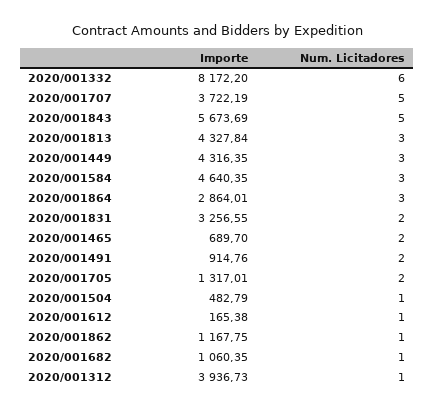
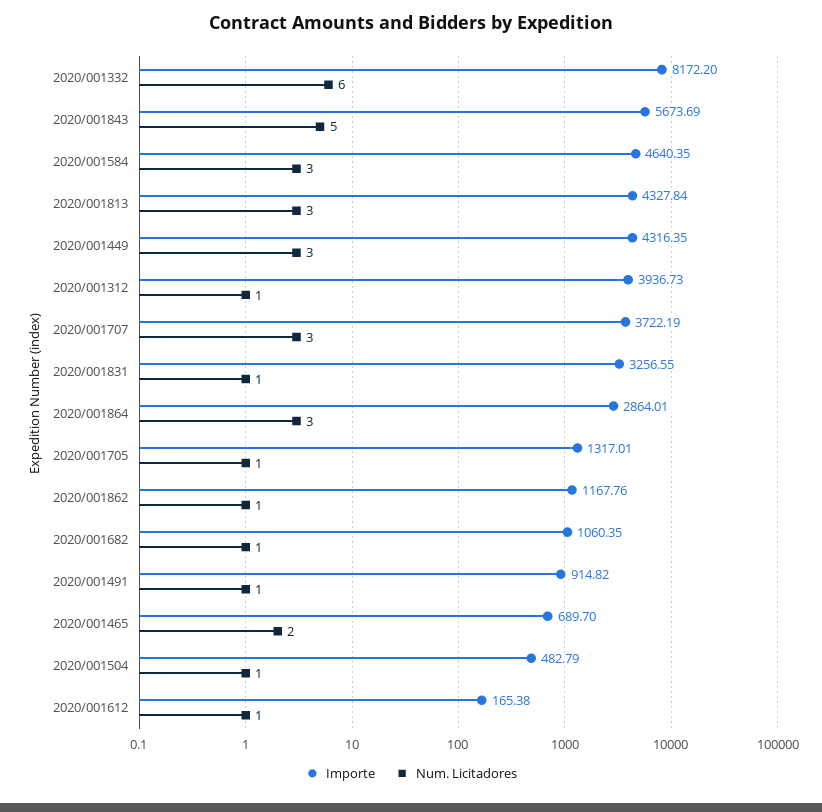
Num. Licitadores, 2020/001707: 5 -> 3
Num. Licitadores, 2020/001831: 2 -> 1
Importe, 2020/001491: 914.76 -> 914.82
Num. Licitadores, 2020/001491: 2 -> 1
Num. Licitadores, 2020/001705: 2 -> 1
Importe, 2020/001862: 1167.75 -> 1167.76

